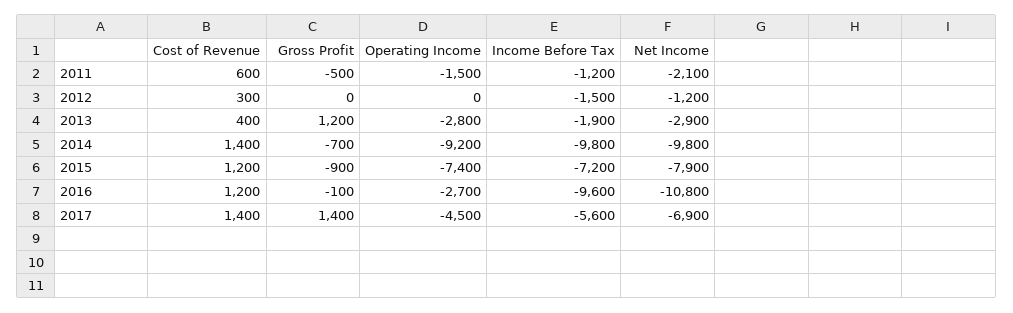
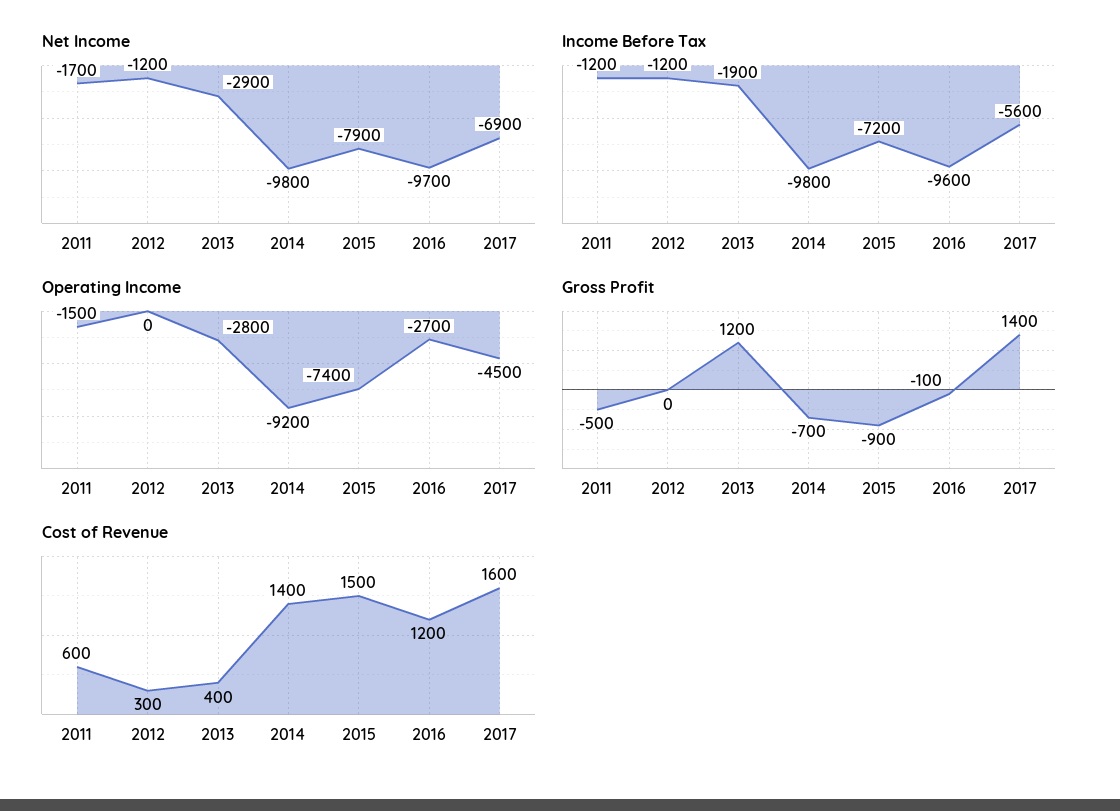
Net Income, 2011: -2100 -> -1700
Income Before Tax, 2012: -1500 -> -1200
Cost of Revenue, 2015: 1200 -> 1500
Net Income, 2016: -10800 -> -9700
Cost of Revenue, 2017: 1400 -> 1600

